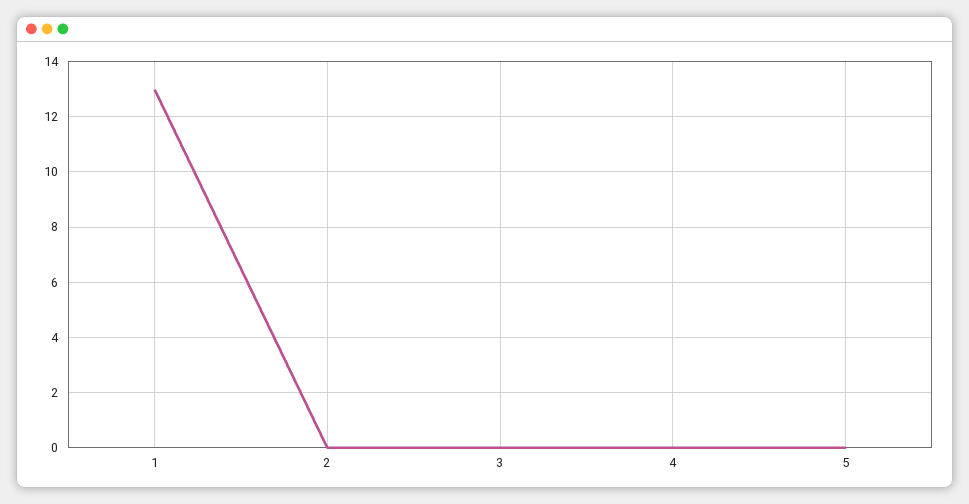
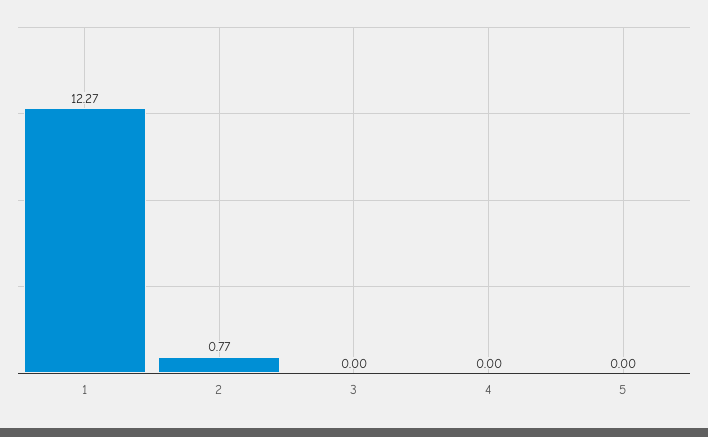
1: 13 -> 12.27
2: 0 -> 0.77

